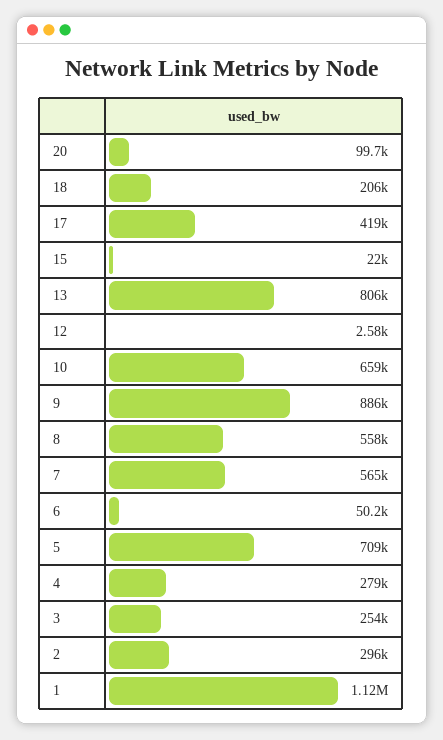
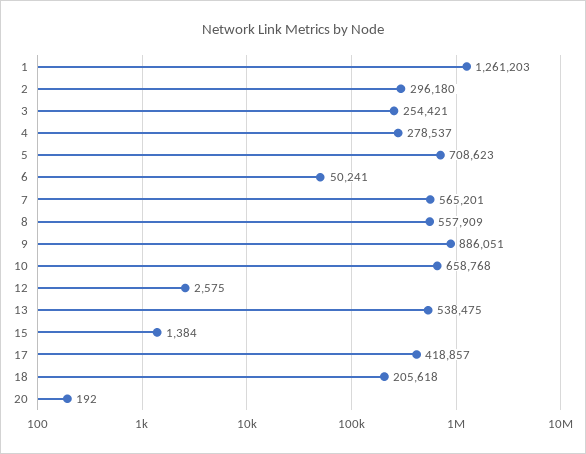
20: 99700 -> 192
15: 22000 -> 1384
13: 806000 -> 538475
1: 1120000 -> 1261203

